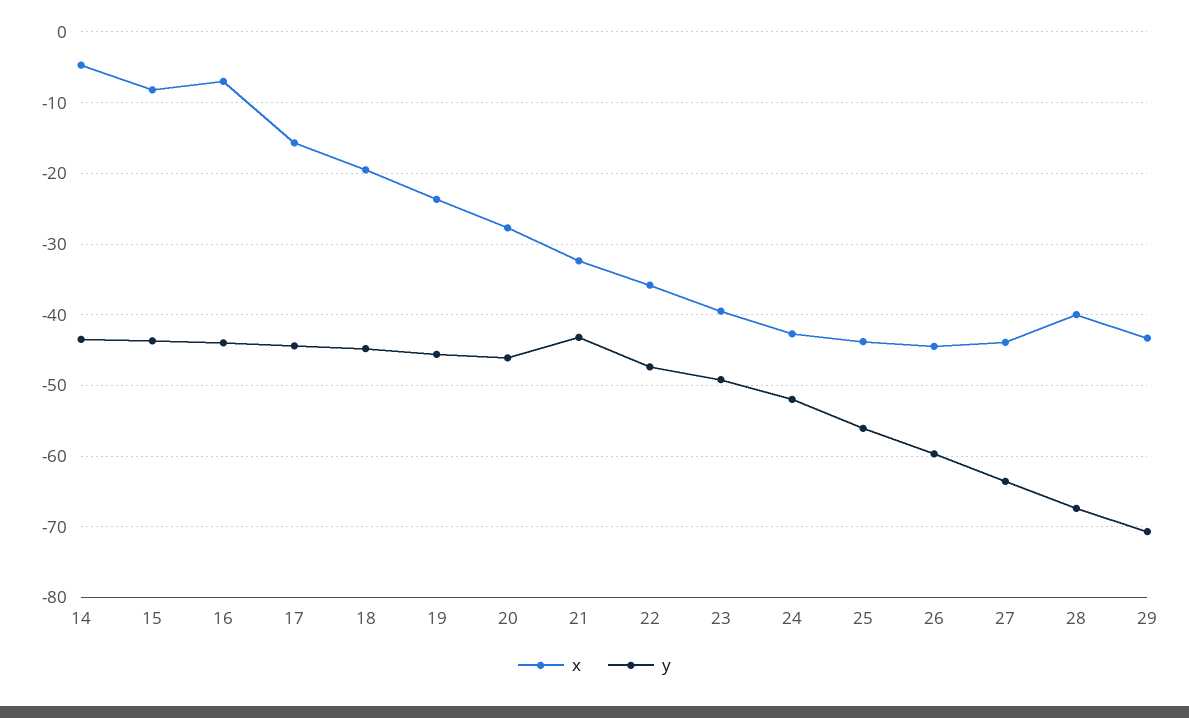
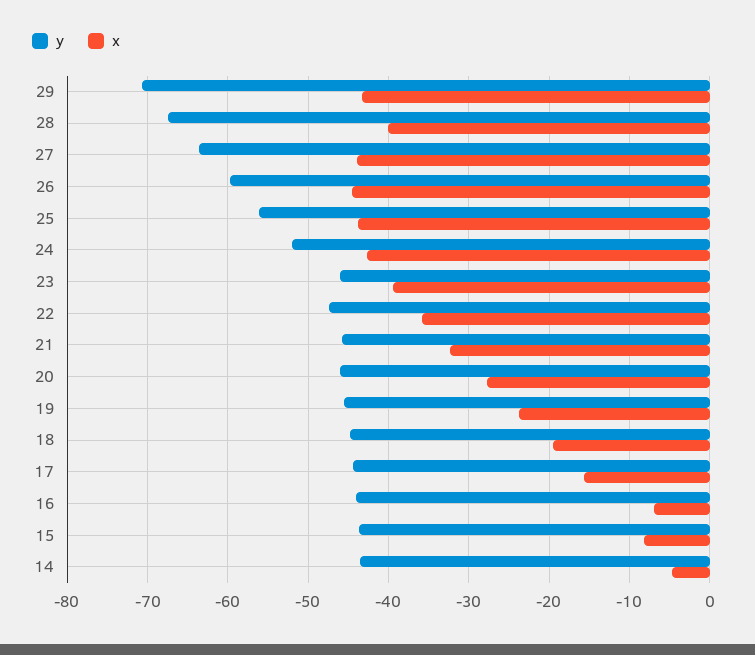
y, 21: -43 -> -46
y, 23: -49 -> -46

